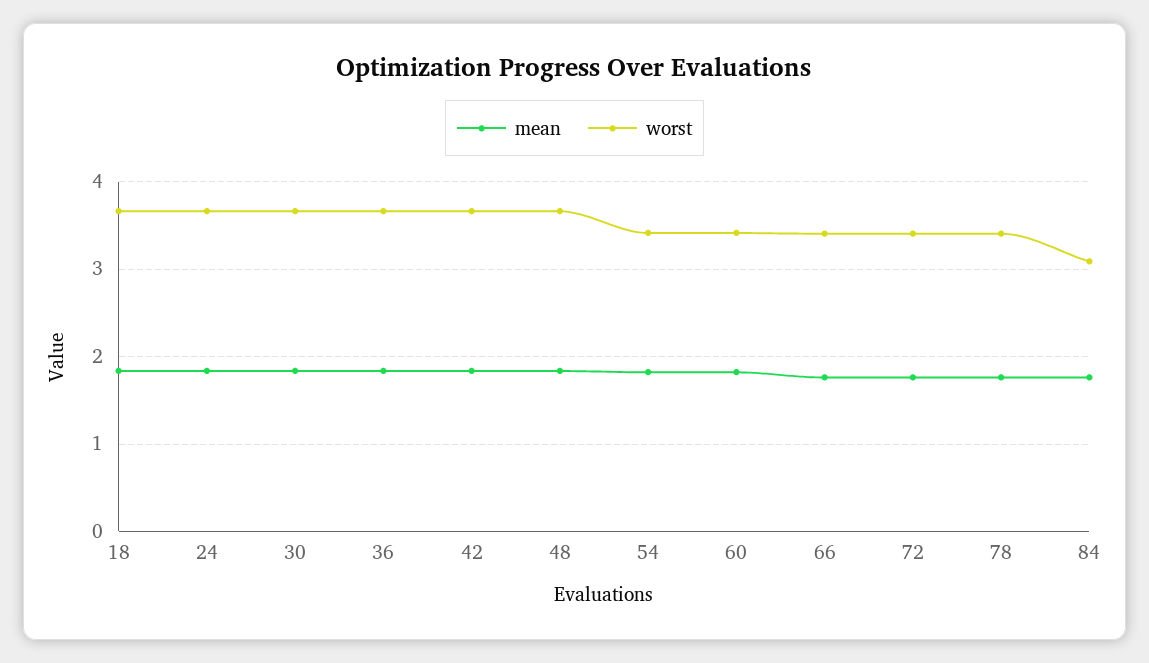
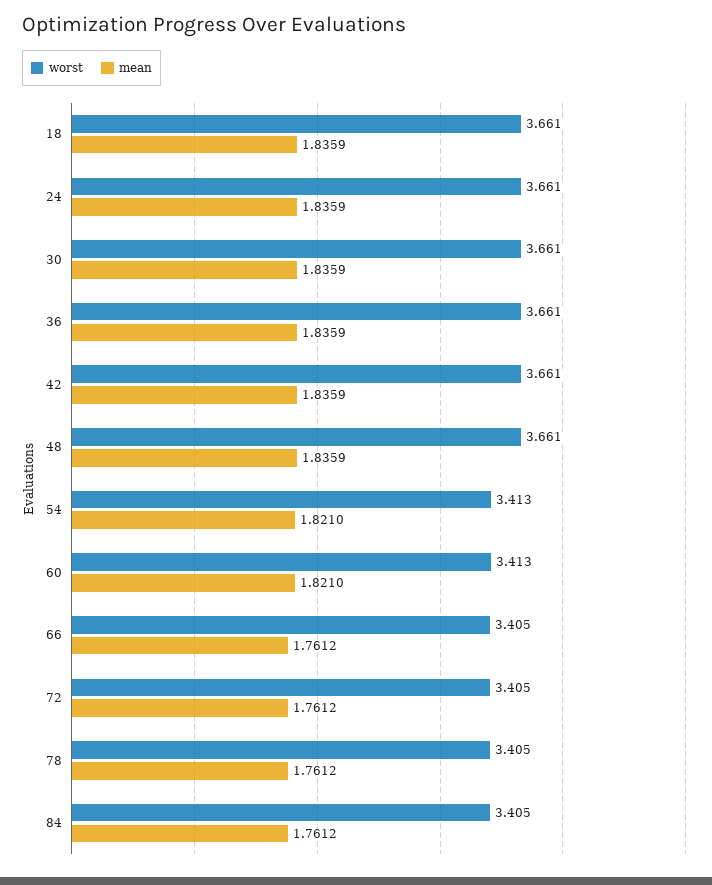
worst, 84: 3.1 -> 3.405

